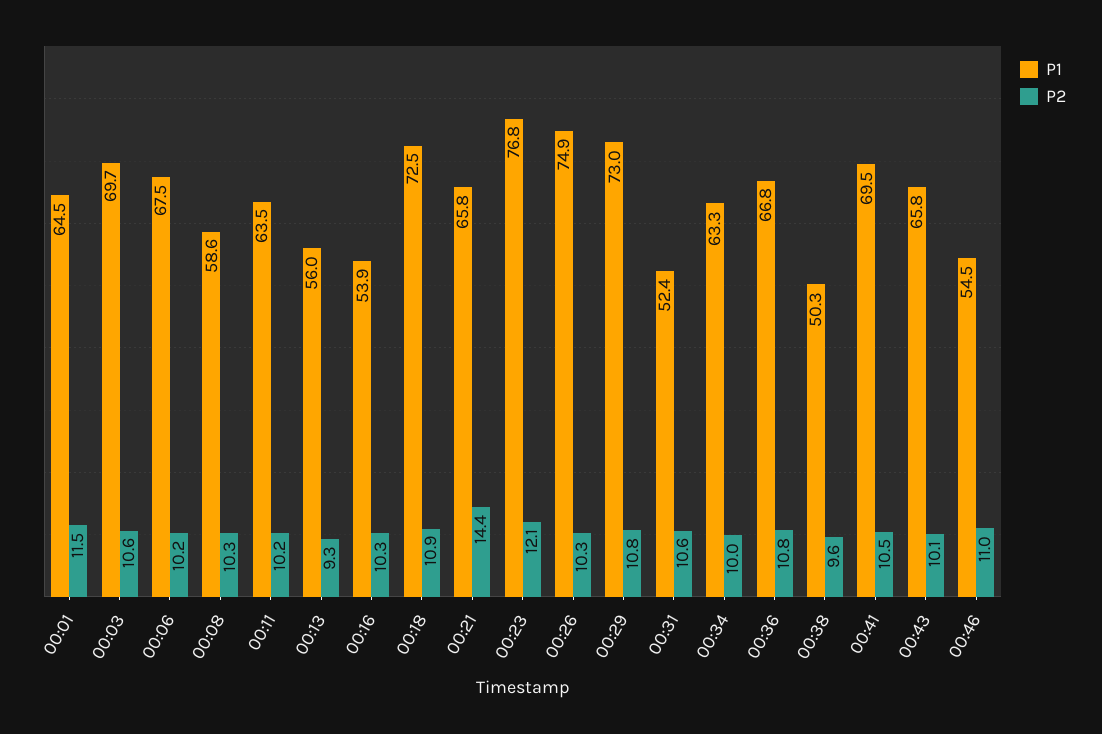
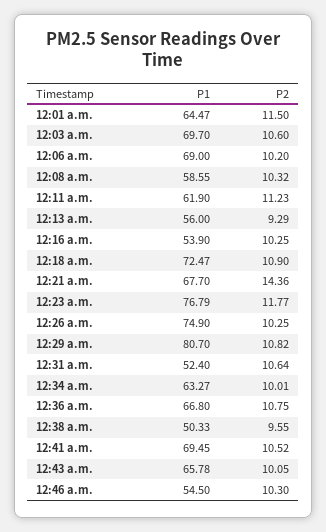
P1, 00:06: 67.5 -> 69
P1, 00:11: 63.5 -> 61.9
P2, 00:11: 10.2 -> 11.23
P1, 00:21: 65.8 -> 67.7
P2, 00:23: 12.1 -> 11.77
P1, 00:29: 73 -> 80.7
P2, 00:46: 11 -> 10.3

